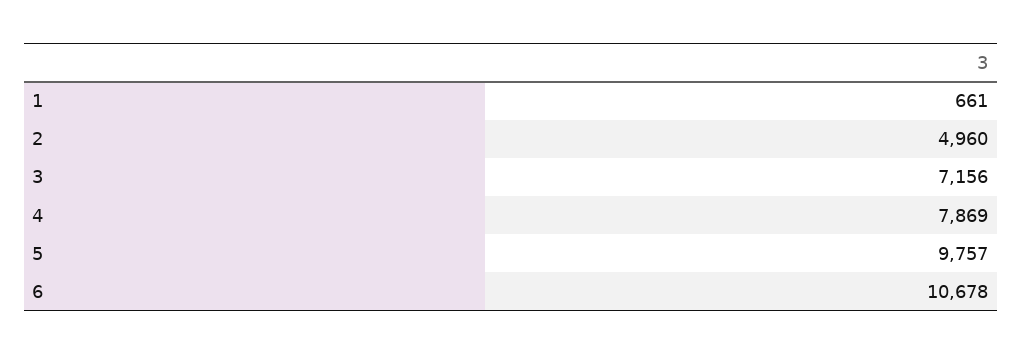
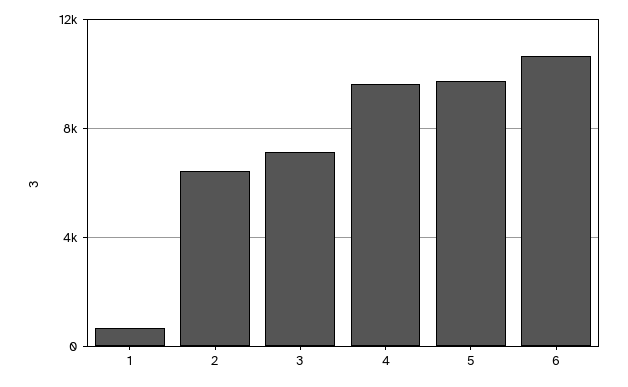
2: 4960 -> 6500
4: 7869 -> 9500

